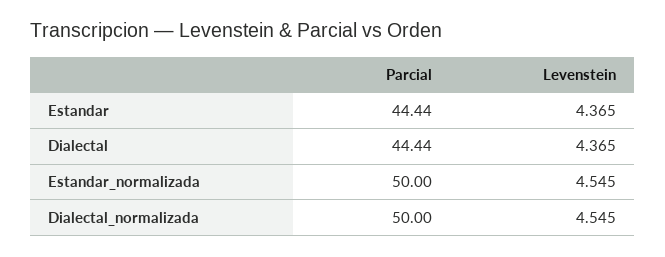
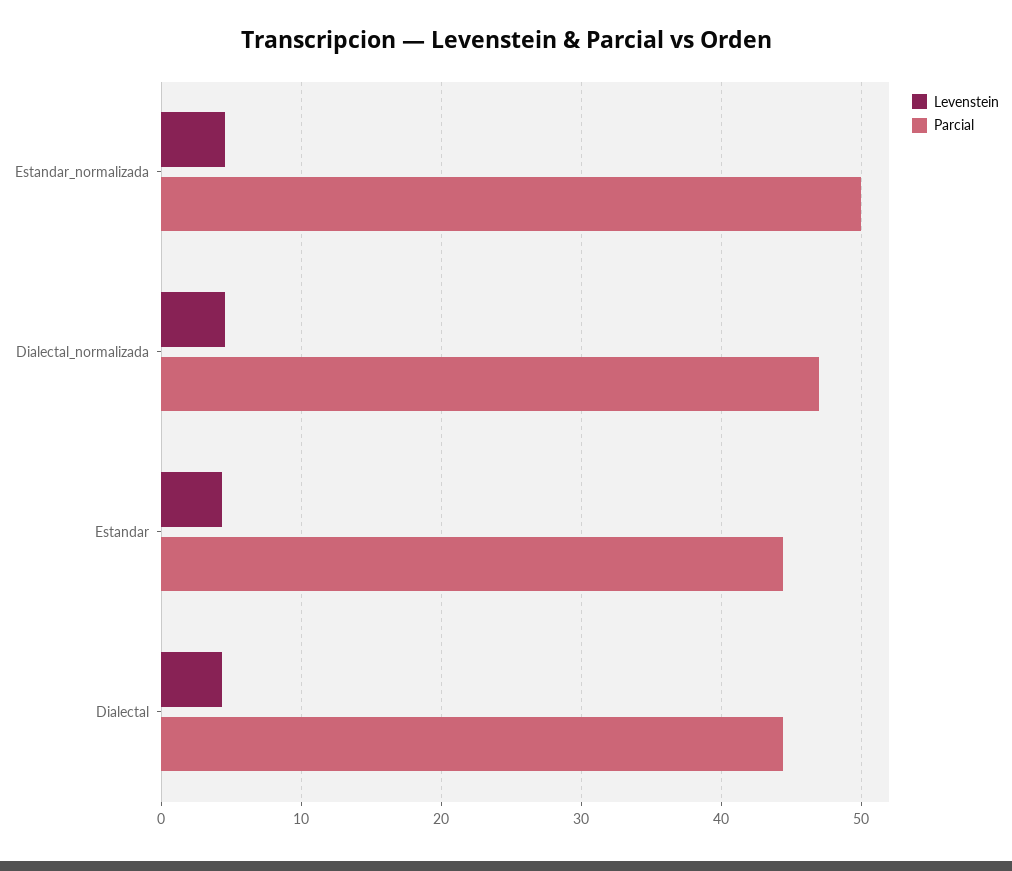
Parcial, Dialectal_normalizada: 50 -> 47

